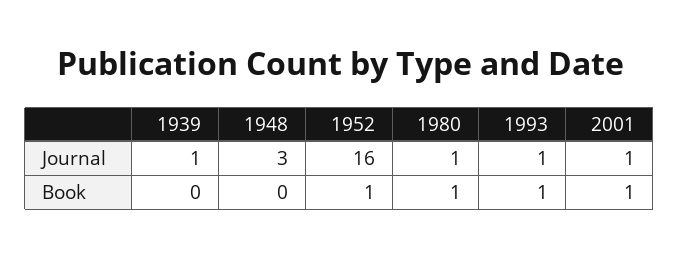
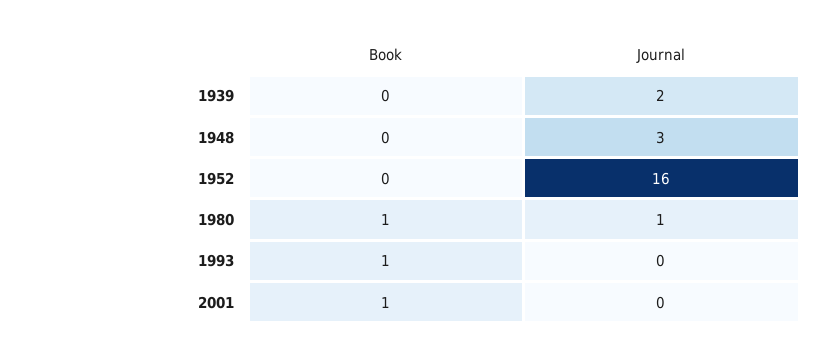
1939, Journal: 1 -> 2
1993, Journal: 1 -> 0
2001, Journal: 1 -> 0
1952, Book: 1 -> 0

